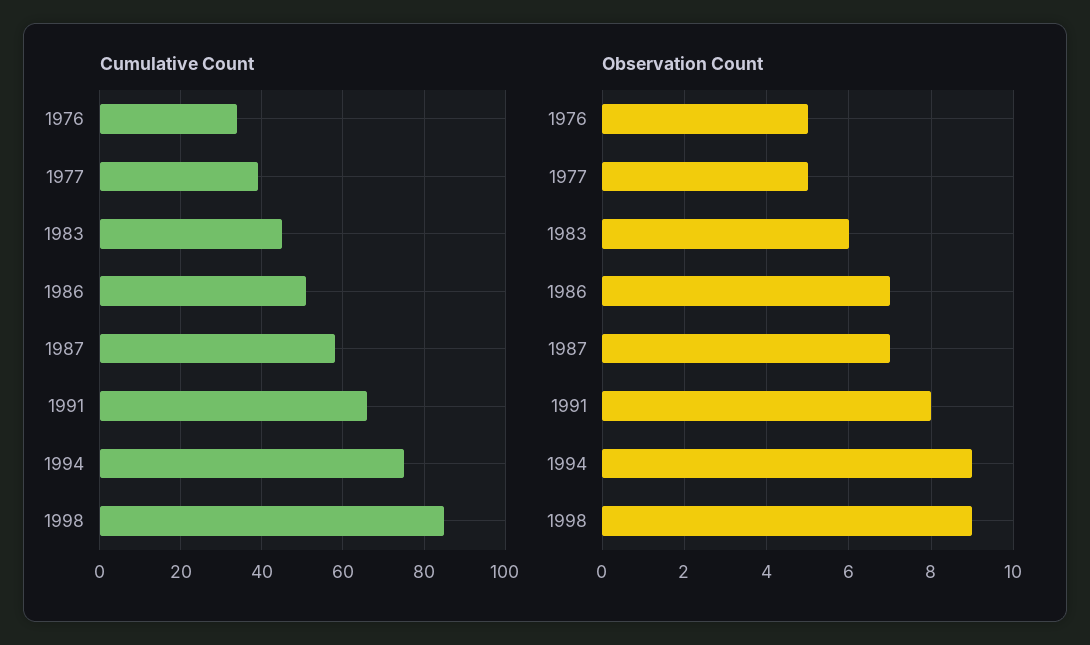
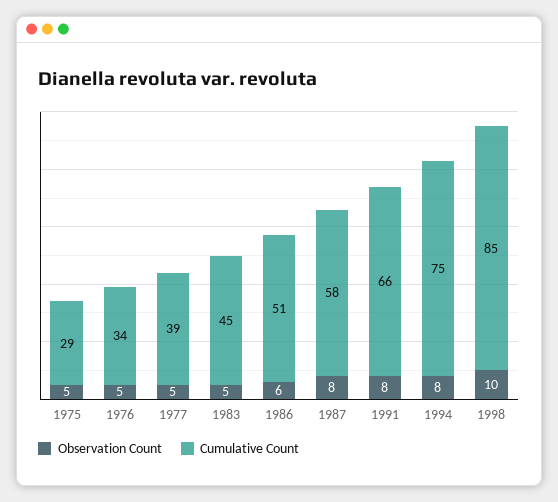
Observation Count, 1983: 6 -> 5
Observation Count, 1986: 7 -> 6
Observation Count, 1987: 7 -> 8
Observation Count, 1994: 9 -> 8
Observation Count, 1998: 9 -> 10
Observation Count, 1975: none -> 5
Cumulative Count, 1975: none -> 29

